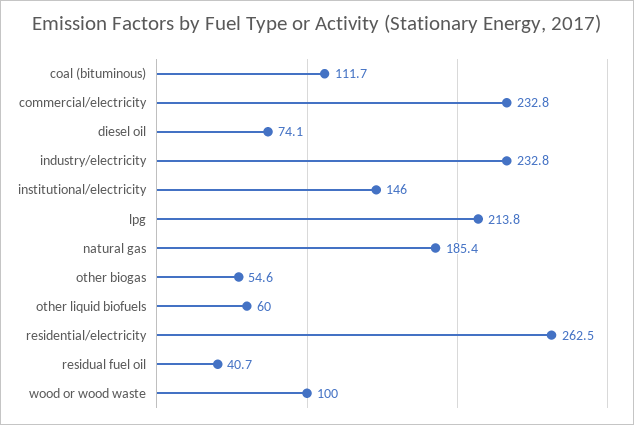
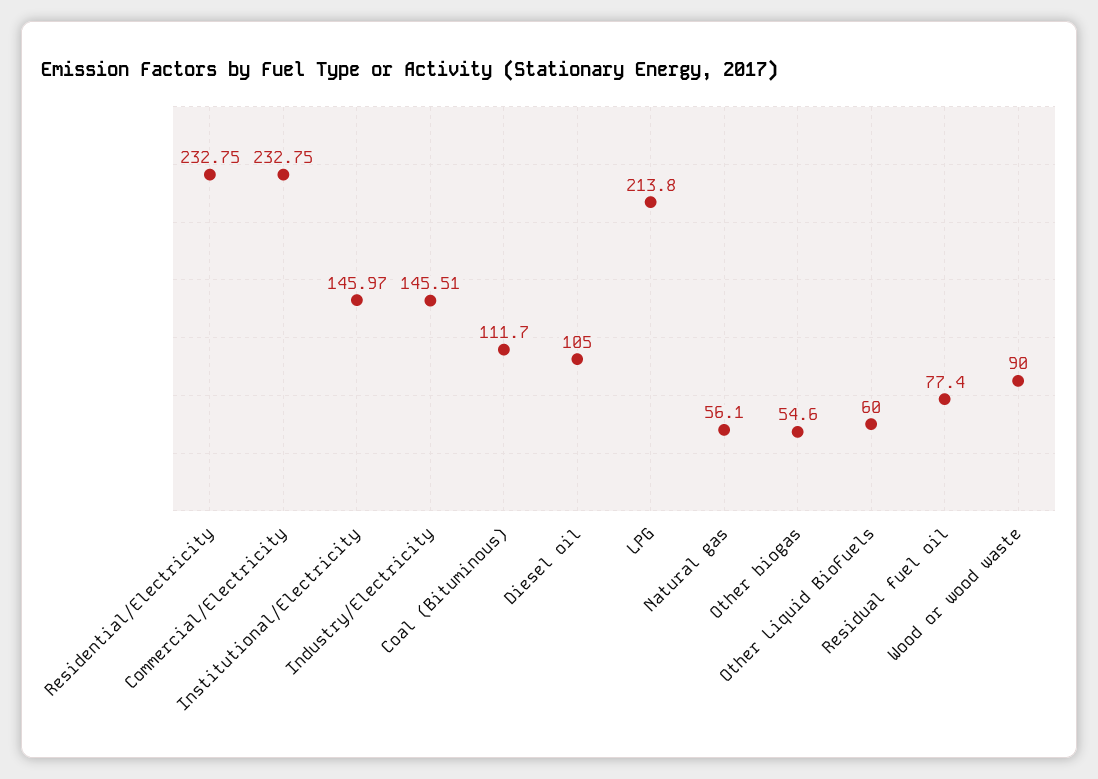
diesel oil: 74.1 -> 105
industry/electricity: 232.8 -> 145.51
natural gas: 185.4 -> 56.1
residential/electricity: 262.5 -> 232.75
residual fuel oil: 40.7 -> 77.4
wood or wood waste: 100 -> 90

